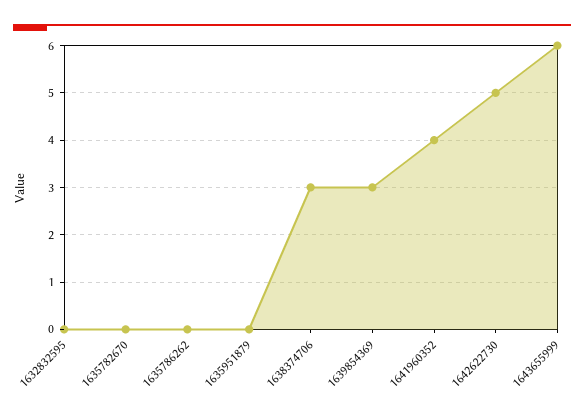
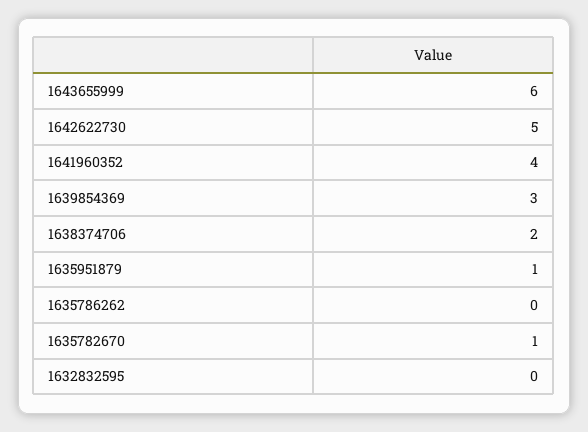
1635782670: 0 -> 1
1635951879: 0 -> 1
1638374706: 3 -> 2

